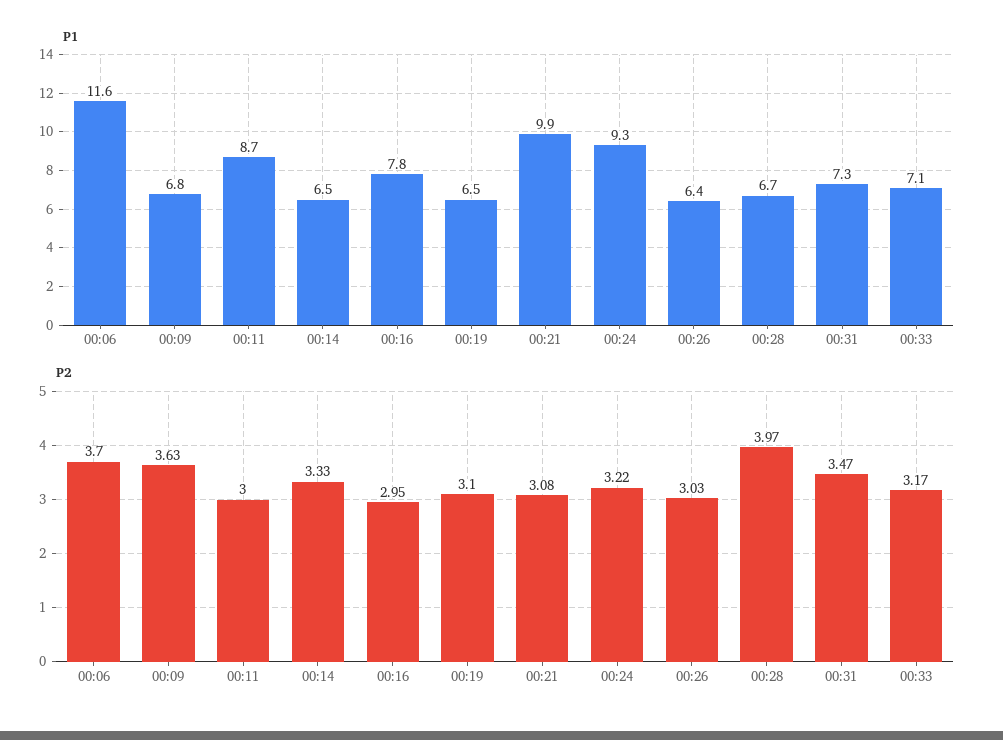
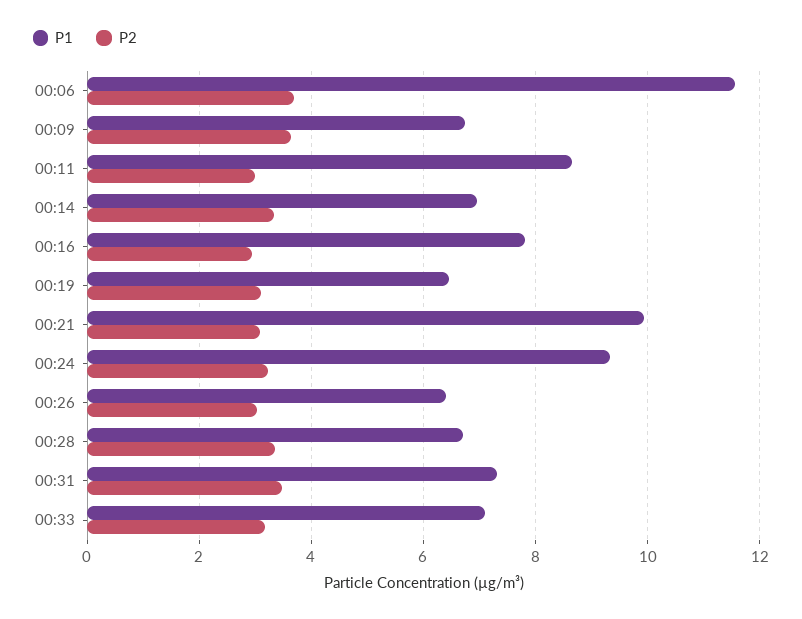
P1, 00:14: 6.5 -> 7
P2, 00:28: 3.97 -> 3.4

